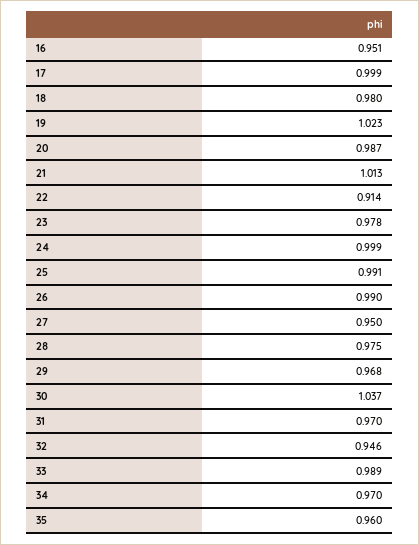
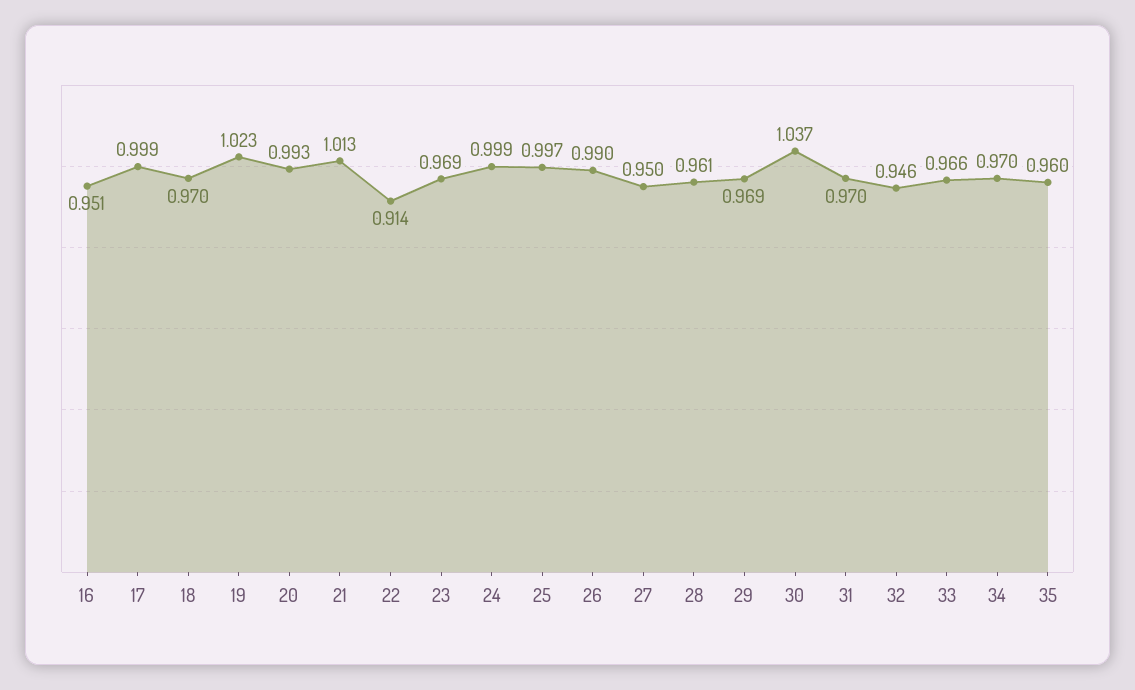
18: 0.98 -> 0.97
20: 0.987 -> 0.993
23: 0.978 -> 0.969
25: 0.991 -> 0.997
28: 0.975 -> 0.961
29: 0.968 -> 0.969
33: 0.989 -> 0.966

